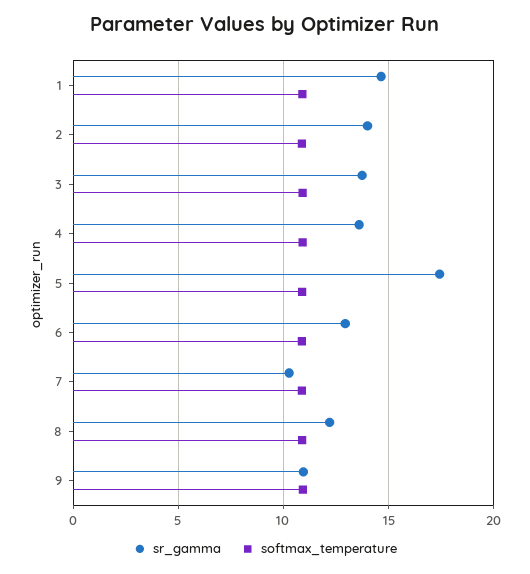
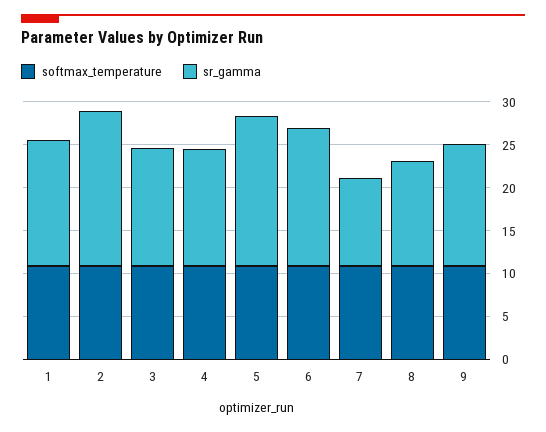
sr_gamma, 2: 14 -> 18
sr_gamma, 6: 13 -> 16
sr_gamma, 9: 11 -> 14

